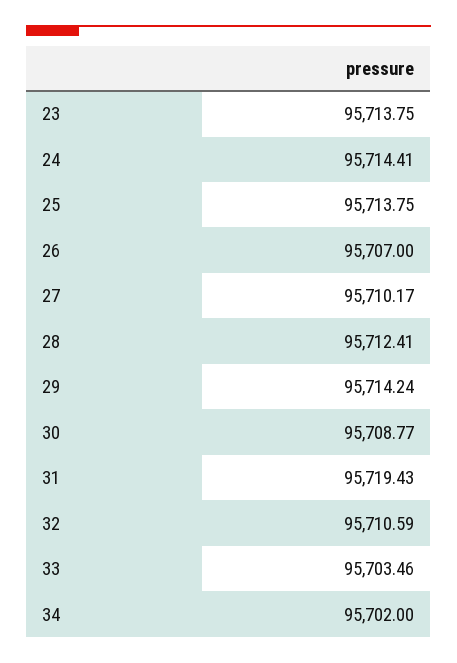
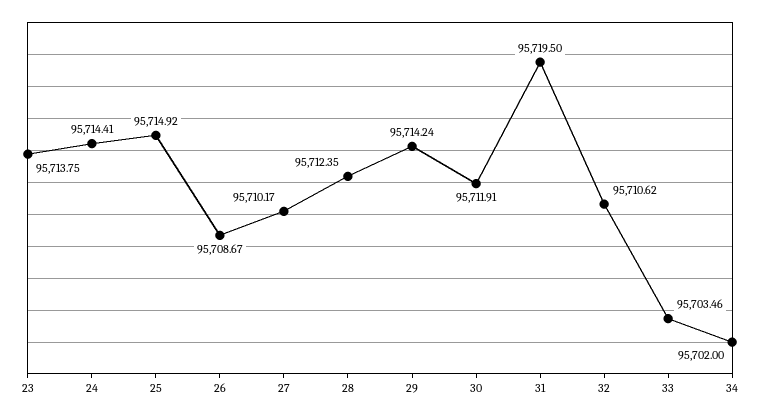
25: 95713.75 -> 95714.92
26: 95707 -> 95708.67
28: 95712.41 -> 95712.35
30: 95708.77 -> 95711.91
31: 95719.43 -> 95719.5
32: 95710.59 -> 95710.62

